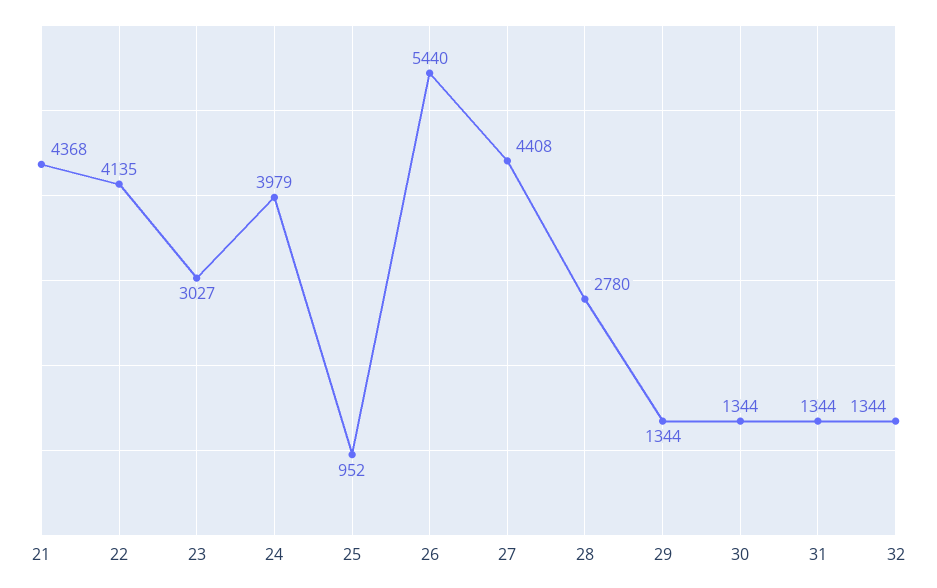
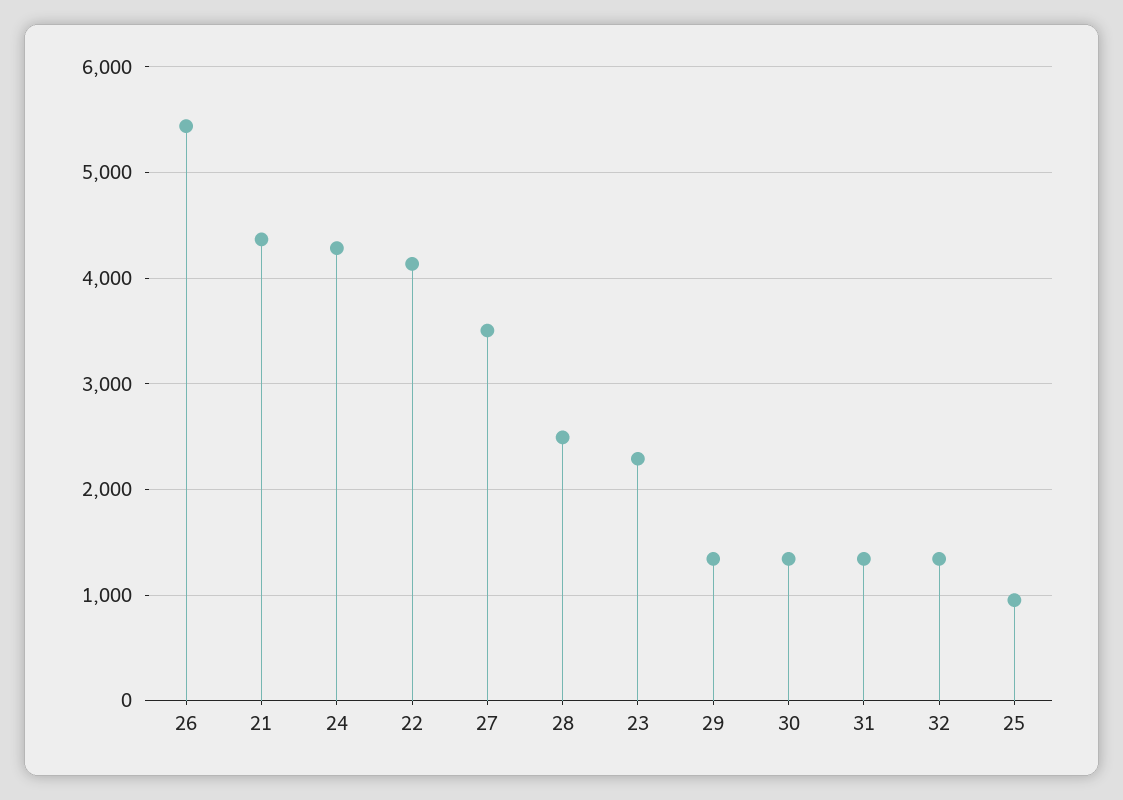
23: 3027 -> 2300
24: 3979 -> 4300
27: 4408 -> 3500
28: 2780 -> 2500

